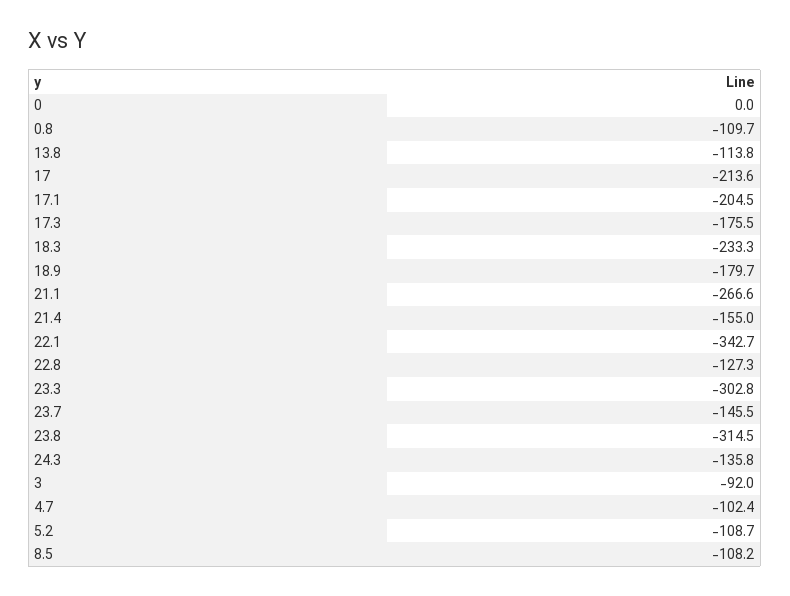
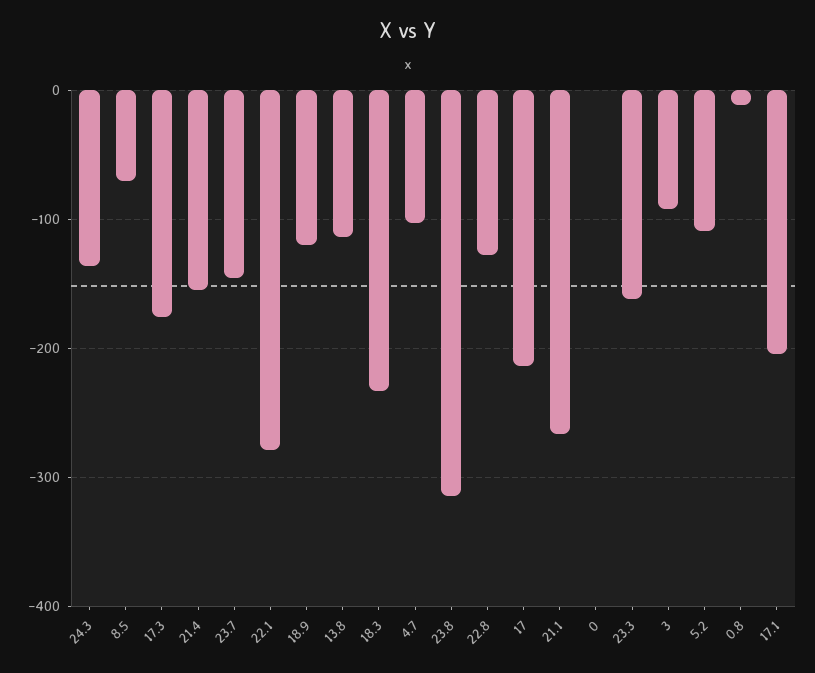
0.8: -109.7 -> -10
18.9: -179.7 -> -120
22.1: -342.7 -> -280
23.3: -302.8 -> -160
8.5: -108.2 -> -70

